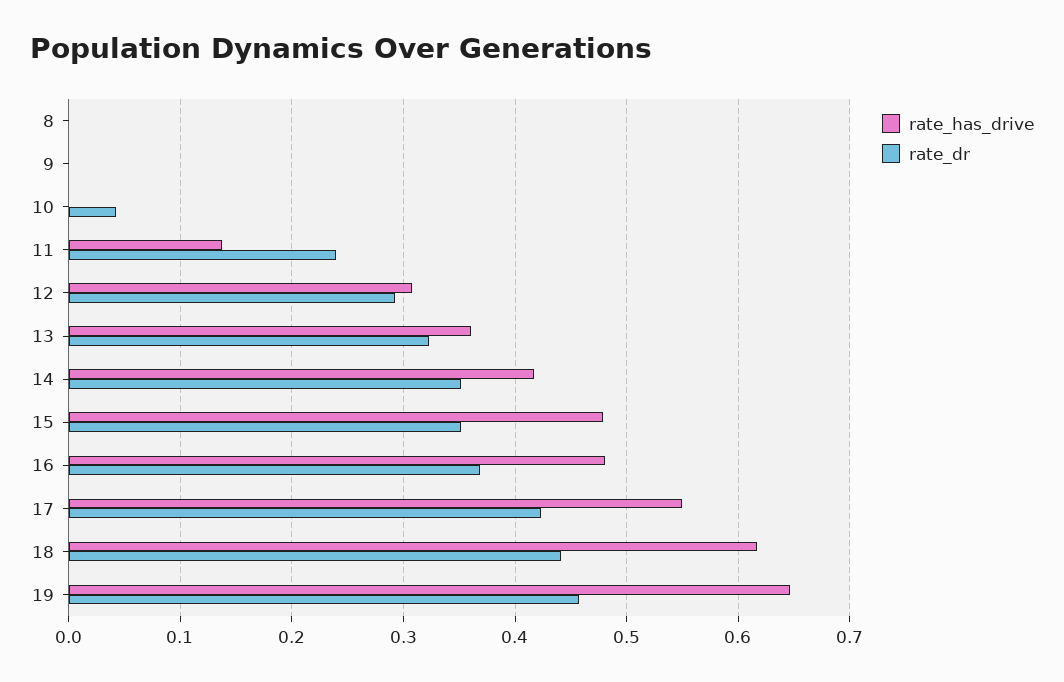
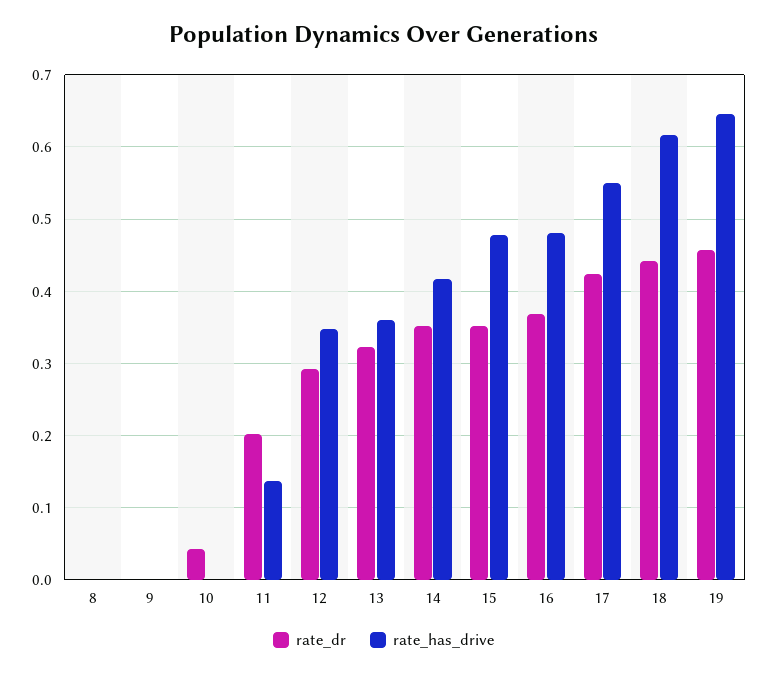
rate_dr, 11: 0.24 -> 0.2
rate_has_drive, 12: 0.31 -> 0.35

